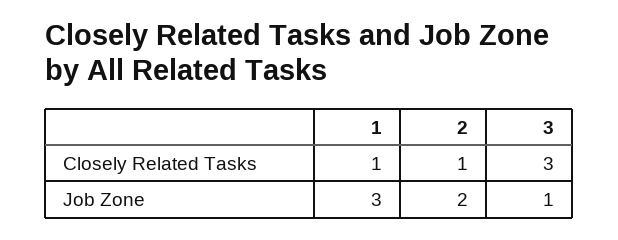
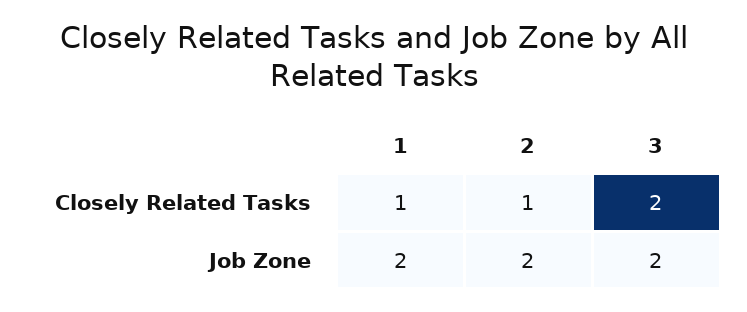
3, Closely Related Tasks: 3 -> 2
1, Job Zone: 3 -> 2
3, Job Zone: 1 -> 2

